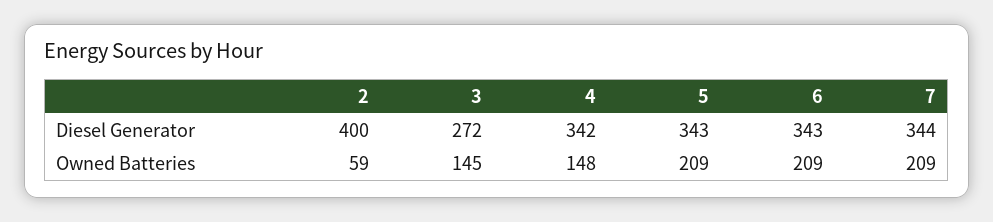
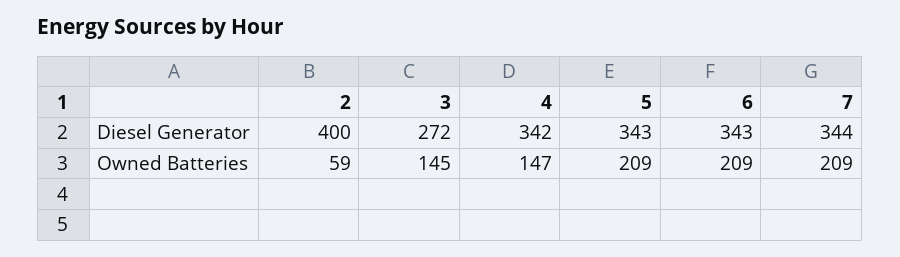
4, Owned Batteries: 148 -> 147

